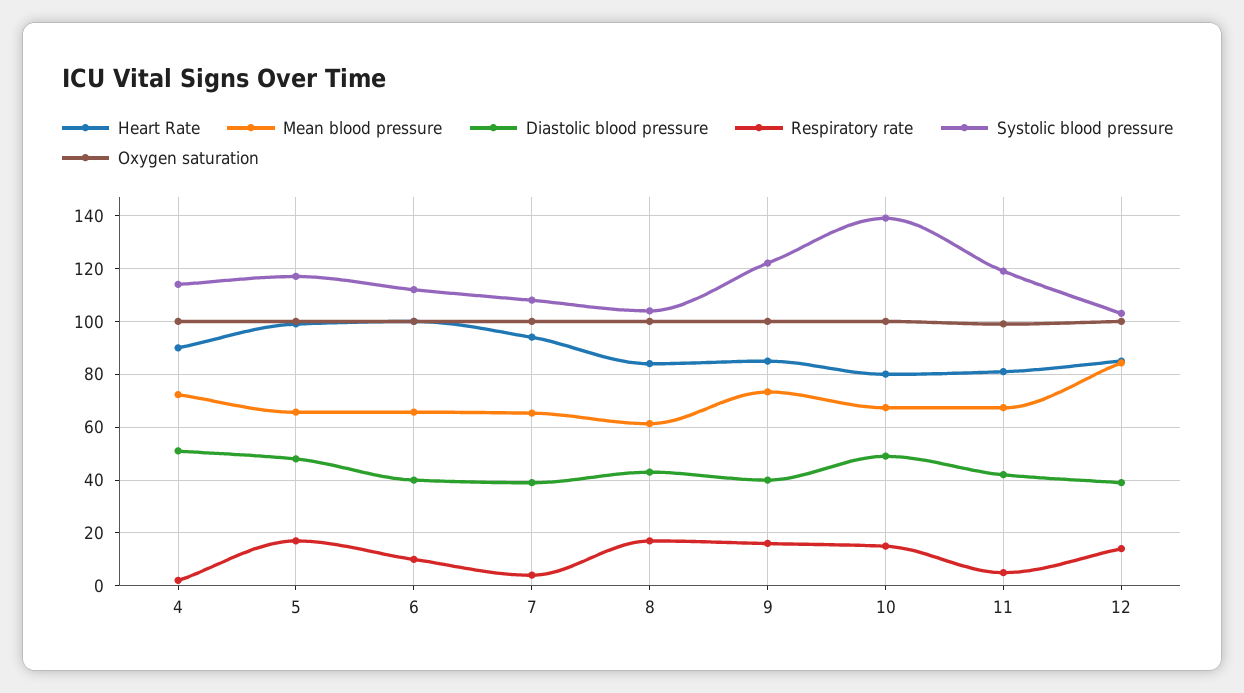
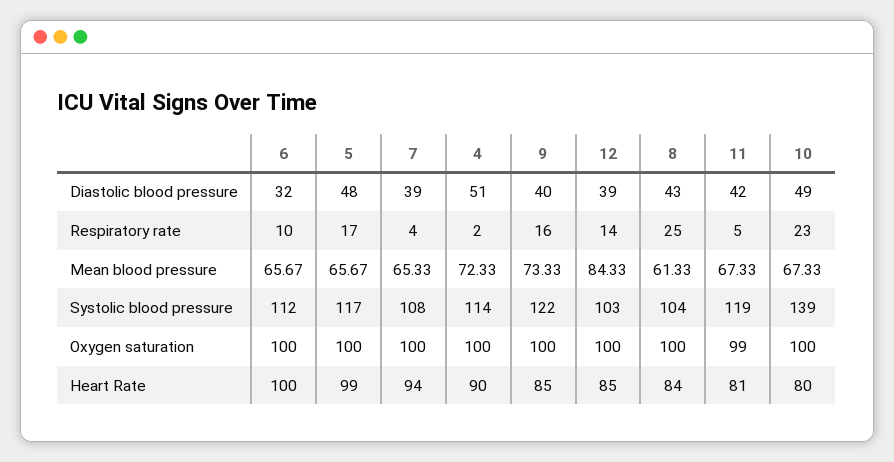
Diastolic blood pressure, 6: 40 -> 32
Respiratory rate, 8: 17.5 -> 25
Respiratory rate, 10: 15 -> 23

